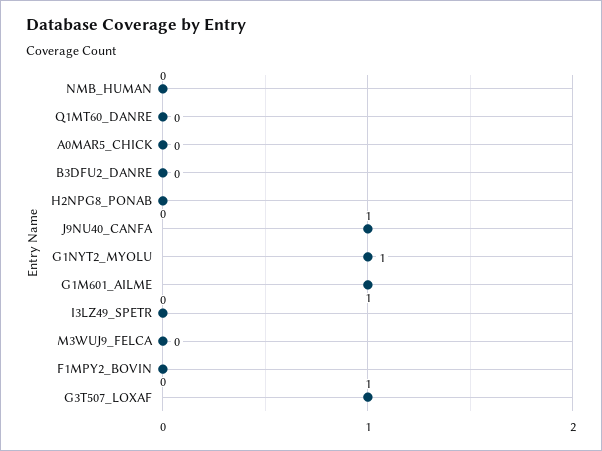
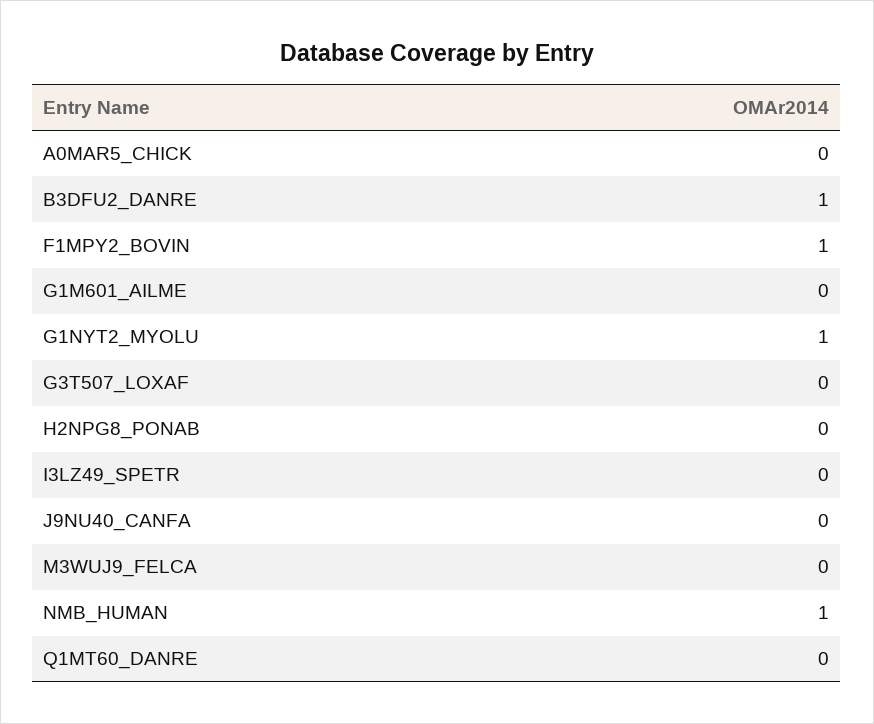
NMB_HUMAN: 0 -> 1
B3DFU2_DANRE: 0 -> 1
J9NU40_CANFA: 1 -> 0
G1M601_AILME: 1 -> 0
F1MPY2_BOVIN: 0 -> 1
G3T507_LOXAF: 1 -> 0

